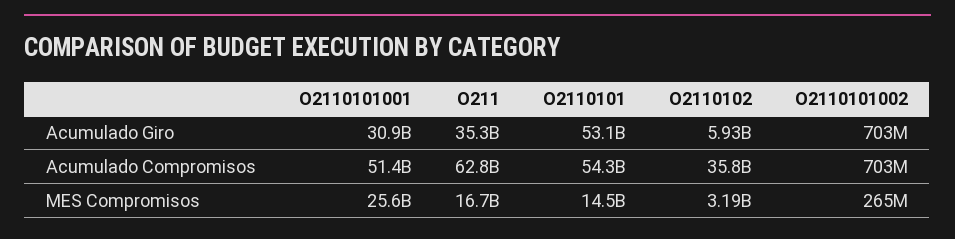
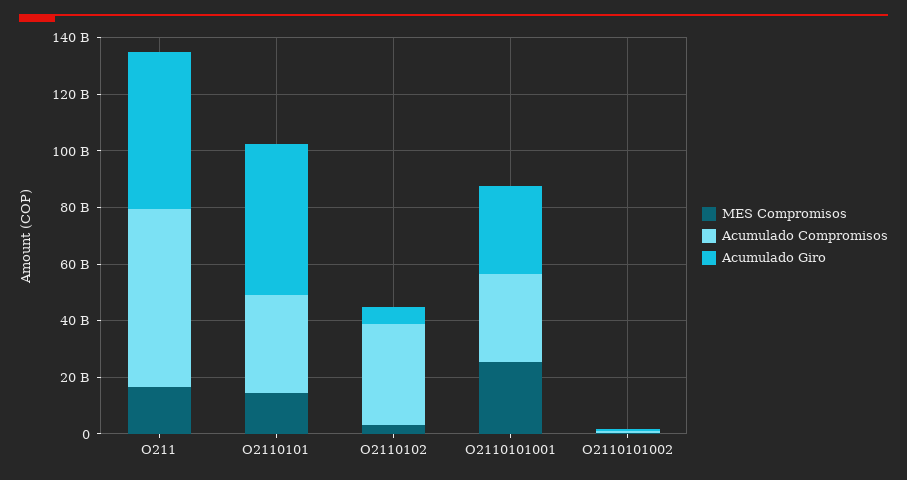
Acumulado Giro, O211: 35300000000 -> 55000000000
Acumulado Compromisos, O2110101001: 51400000000 -> 30000000000
Acumulado Compromisos, O2110101: 54300000000 -> 35000000000

